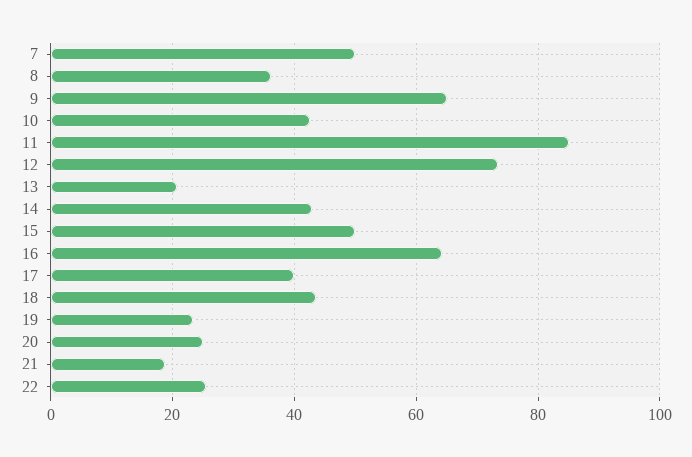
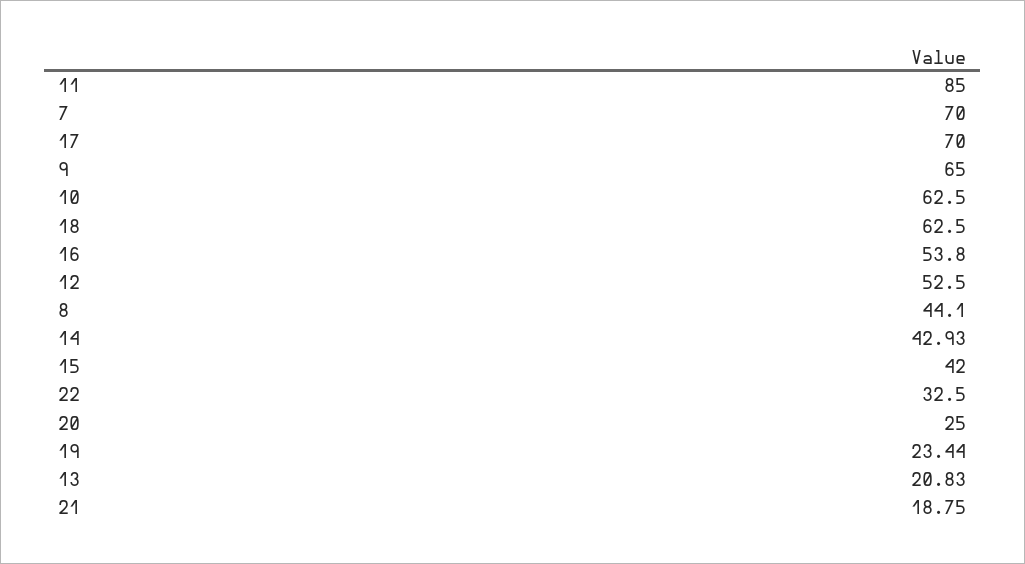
7: 50 -> 70
8: 36 -> 44.1
10: 42 -> 62.5
12: 74 -> 52.5
15: 50 -> 42
16: 64 -> 53.8
17: 40 -> 70
18: 44 -> 62.5
22: 26 -> 32.5

